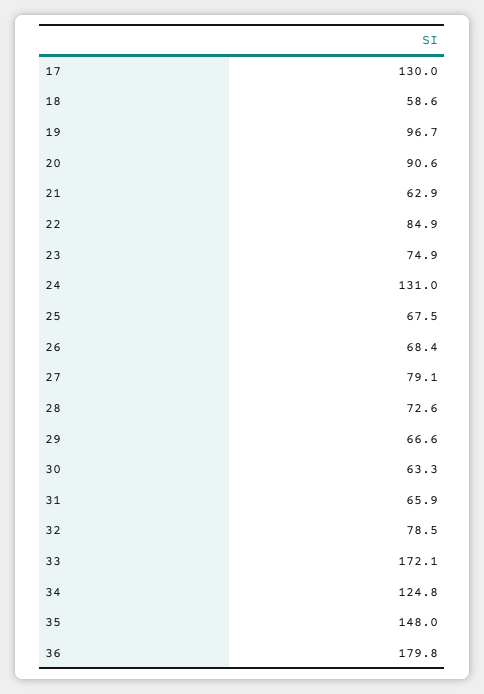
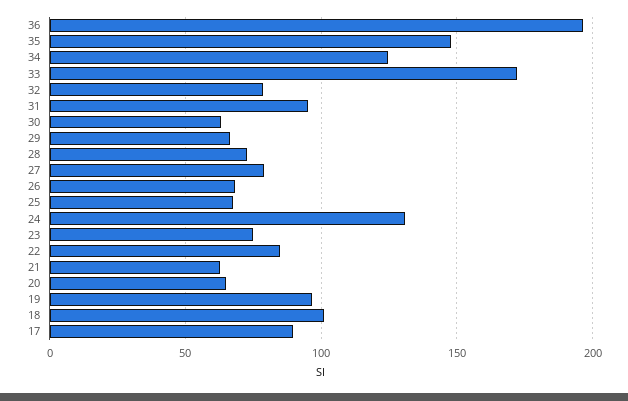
17: 130 -> 90
18: 58.6 -> 100
20: 90.6 -> 65
31: 65.9 -> 95
36: 179.8 -> 195

